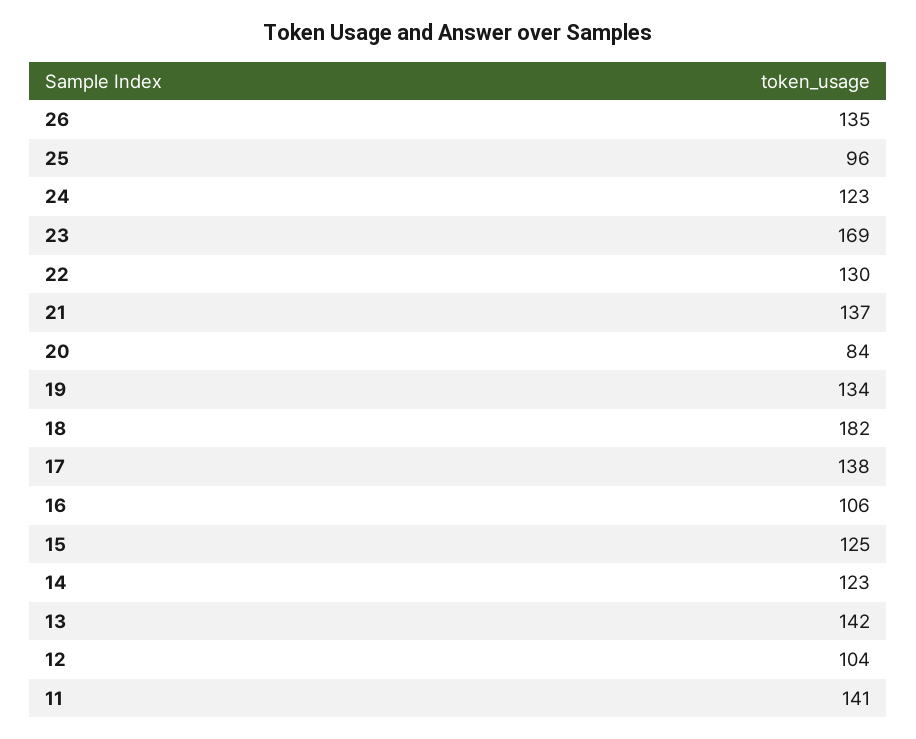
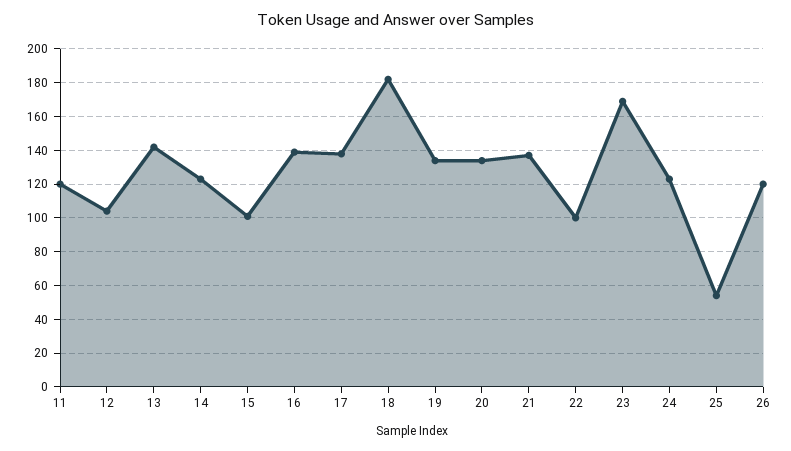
26: 135 -> 120
25: 96 -> 55
22: 130 -> 100
20: 84 -> 135
16: 106 -> 140
15: 125 -> 100
11: 141 -> 120

